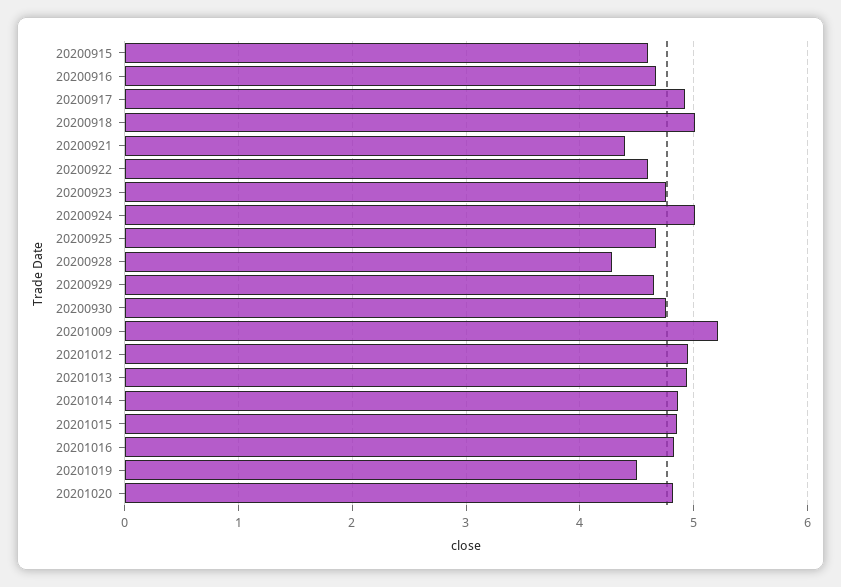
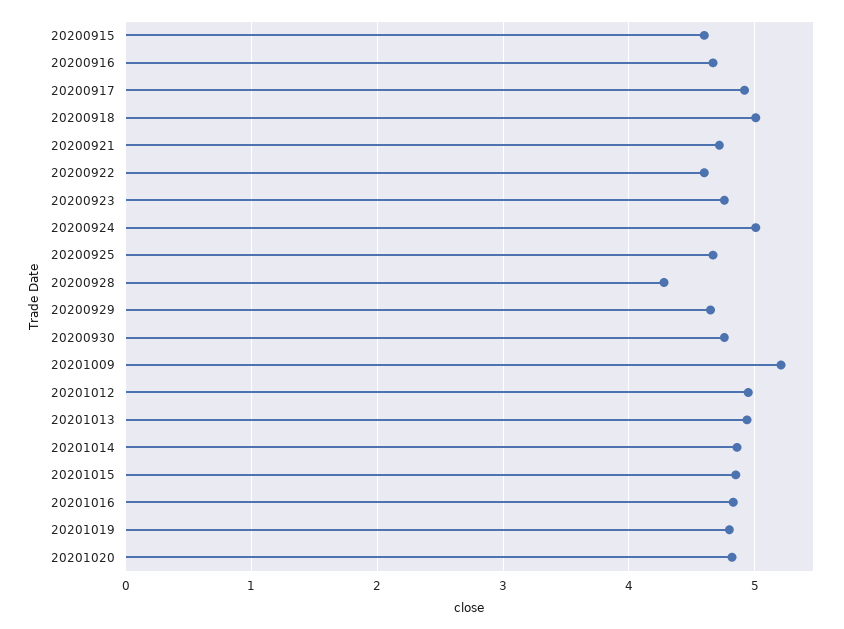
20200921: 4.4 -> 4.7
20201019: 4.5 -> 4.8

